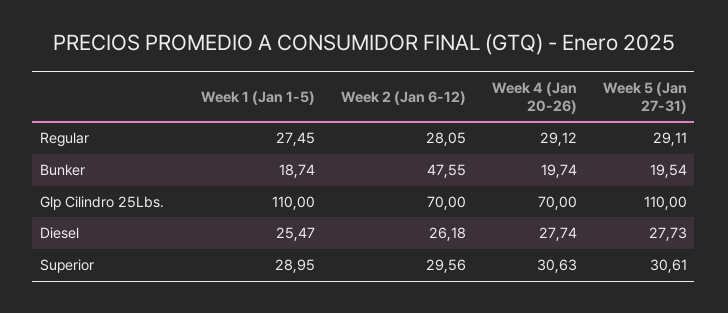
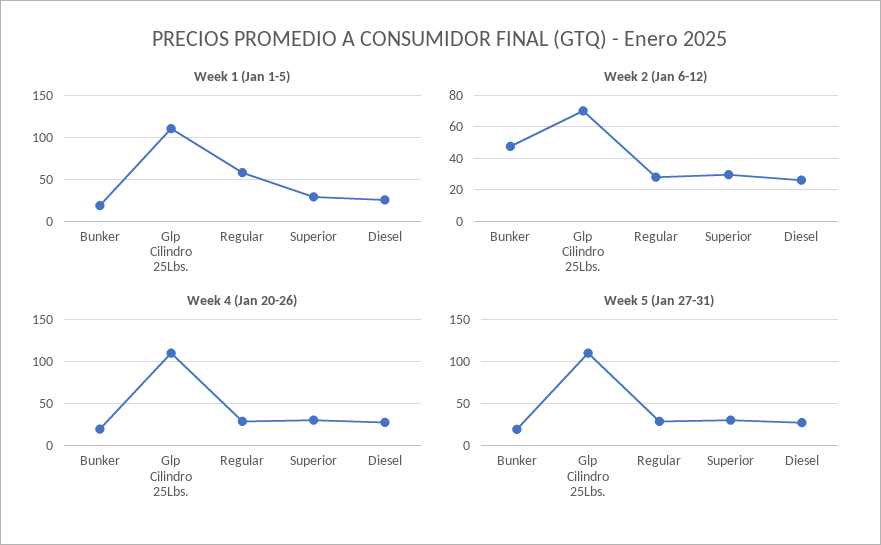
Week 1 (Jan 1-5), Regular: 27.45 -> 60
Week 4 (Jan 20-26), Glp Cilindro 25Lbs.: 70 -> 110

